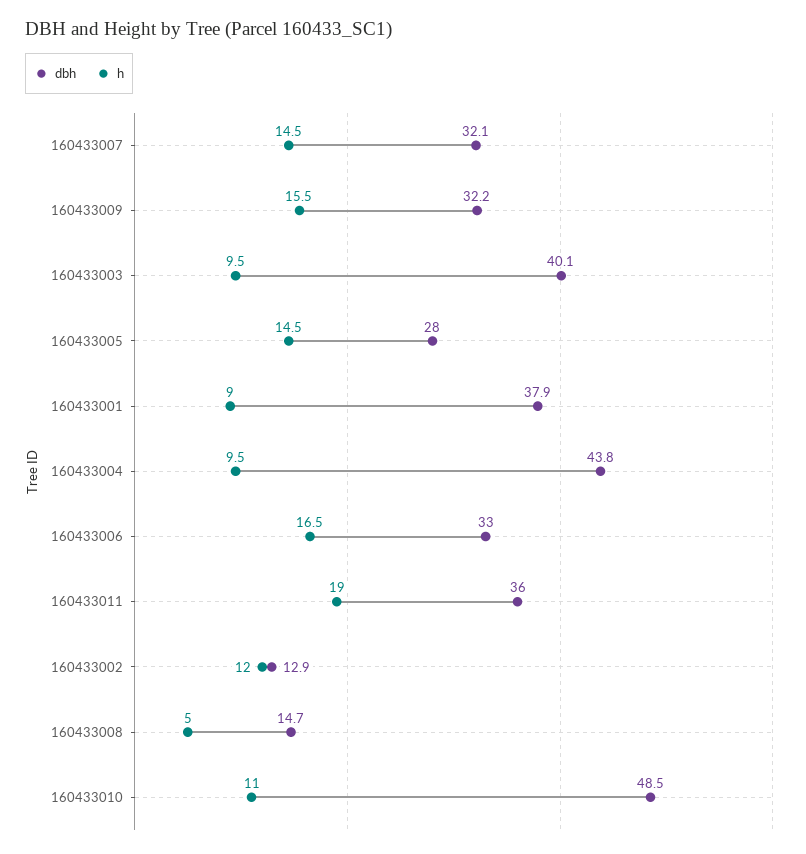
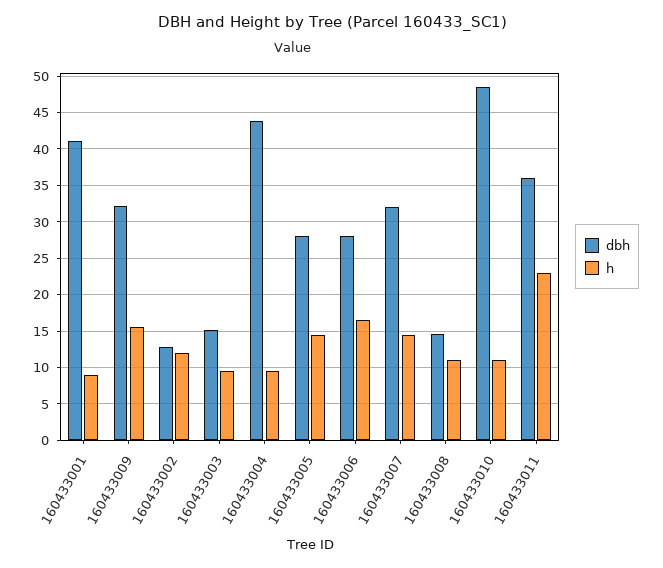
dbh, 160433003: 40.1 -> 15
dbh, 160433001: 37.9 -> 41
dbh, 160433006: 33 -> 28
h, 160433011: 19 -> 23
h, 160433008: 5 -> 11

